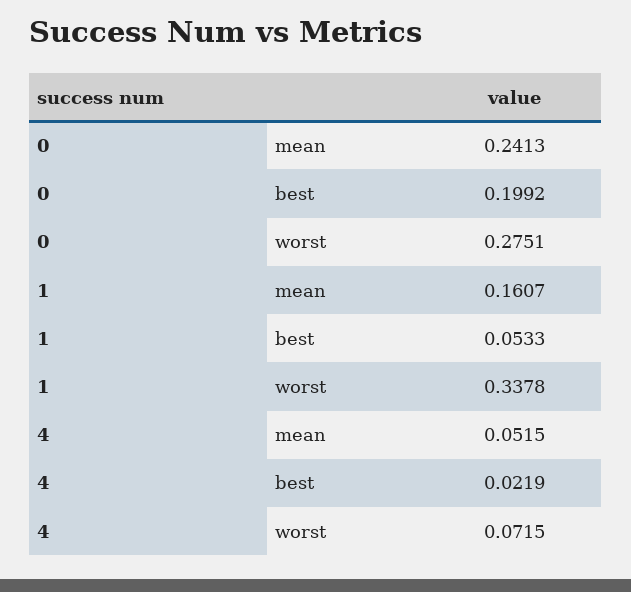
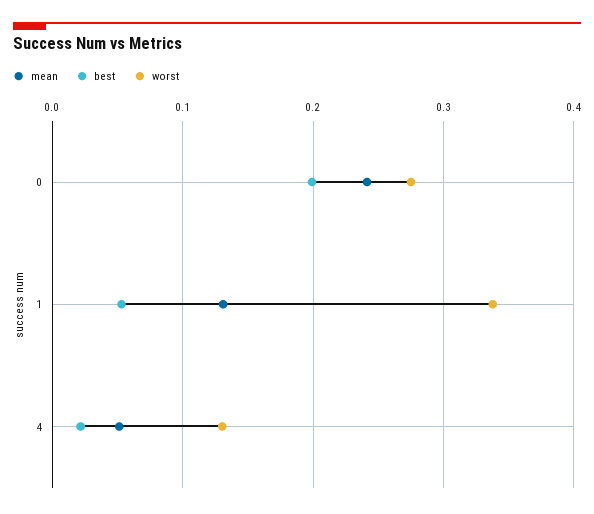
mean, 1: 0.1607 -> 0.13
worst, 4: 0.0715 -> 0.13

